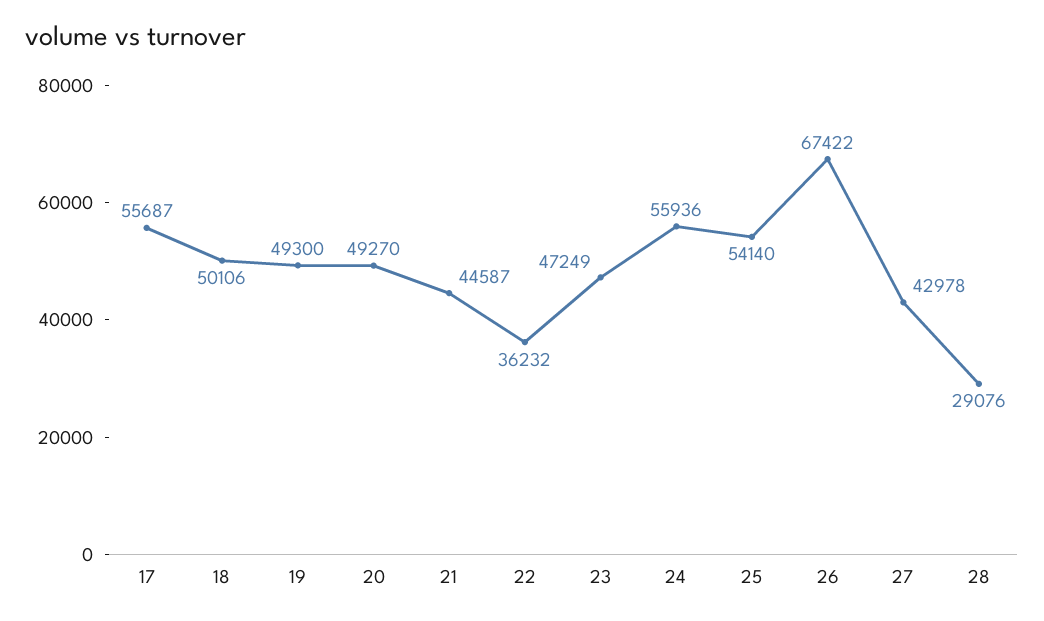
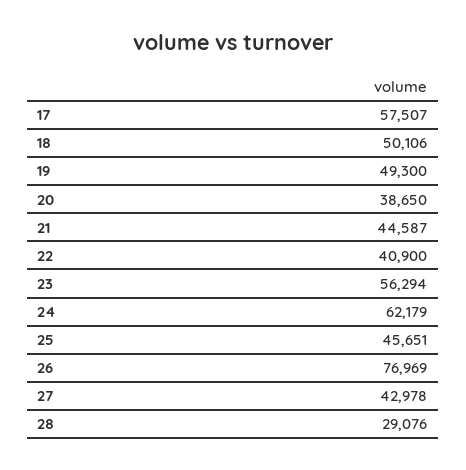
17: 55687 -> 57507
20: 49270 -> 38650
22: 36232 -> 40900
23: 47249 -> 56294
24: 55936 -> 62179
25: 54140 -> 45651
26: 67422 -> 76969

